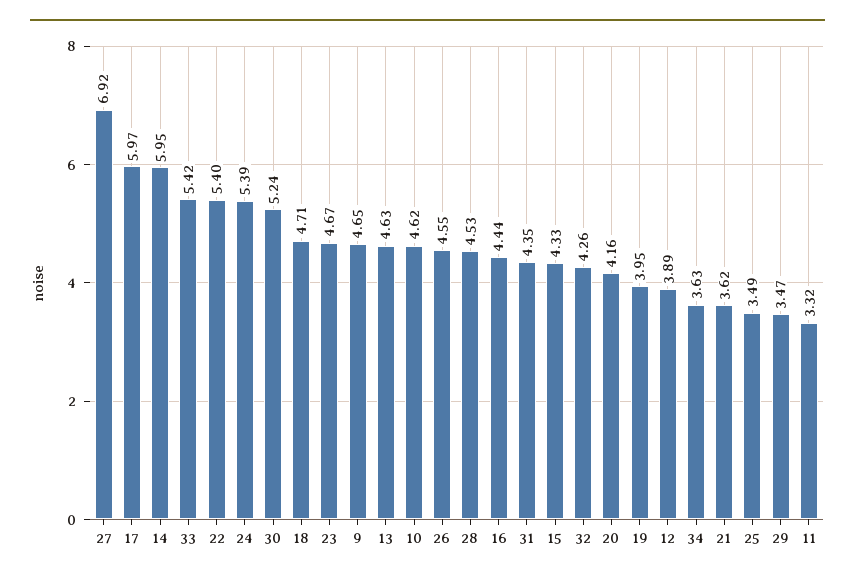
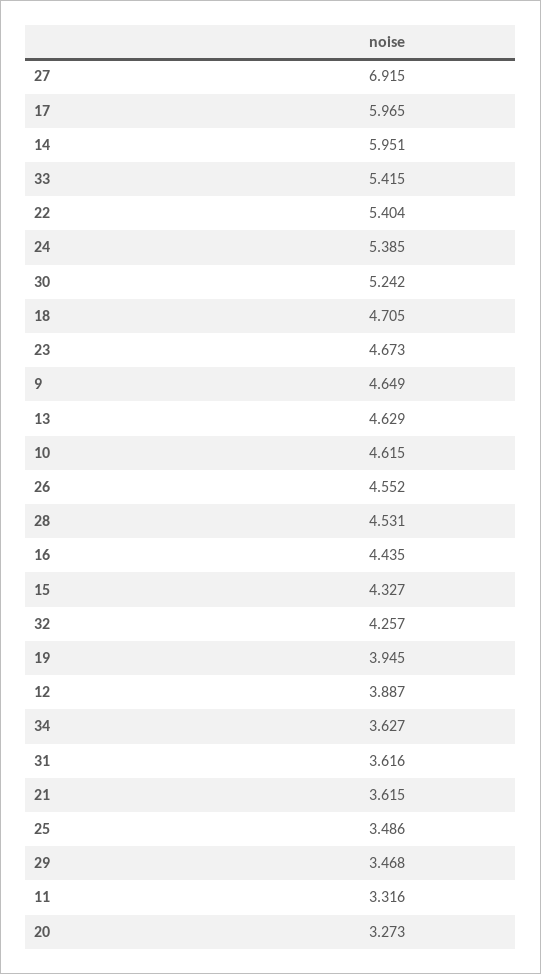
31: 4.35 -> 3.616
20: 4.16 -> 3.273

